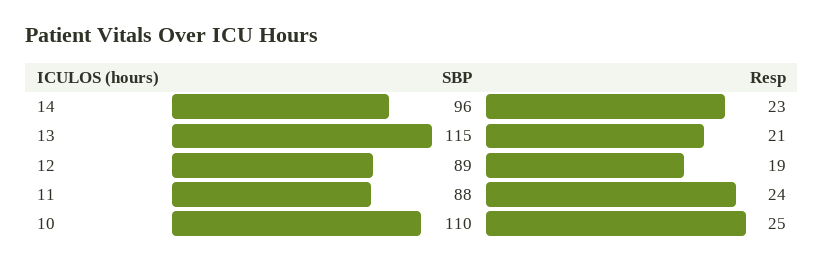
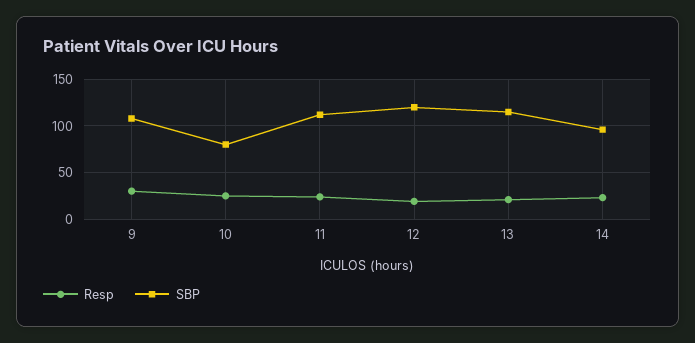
SBP, 12: 89 -> 120
SBP, 11: 88 -> 110
SBP, 10: 110 -> 80
Resp, 9: none -> 30
SBP, 9: none -> 110

